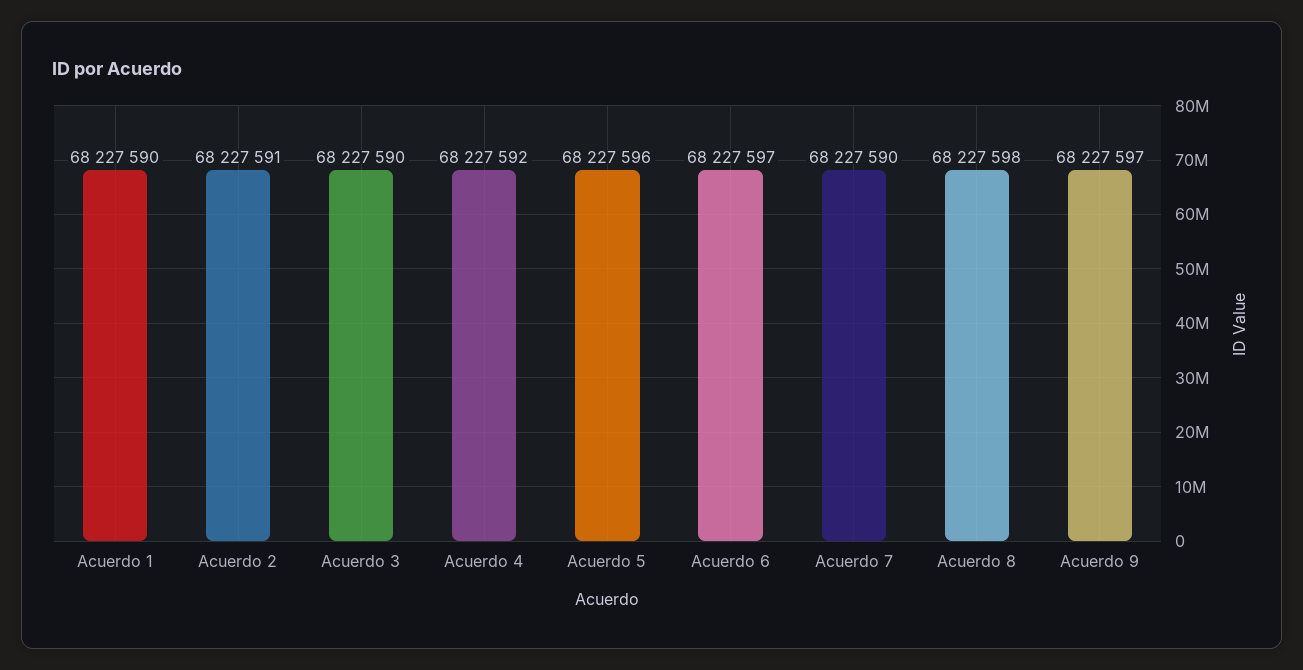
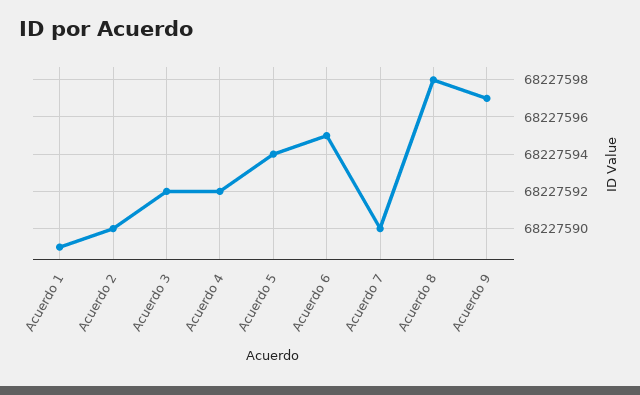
Acuerdo 1: 68227590 -> 68227589
Acuerdo 2: 68227591 -> 68227590
Acuerdo 3: 68227590 -> 68227592
Acuerdo 5: 68227596 -> 68227594
Acuerdo 6: 68227597 -> 68227595

